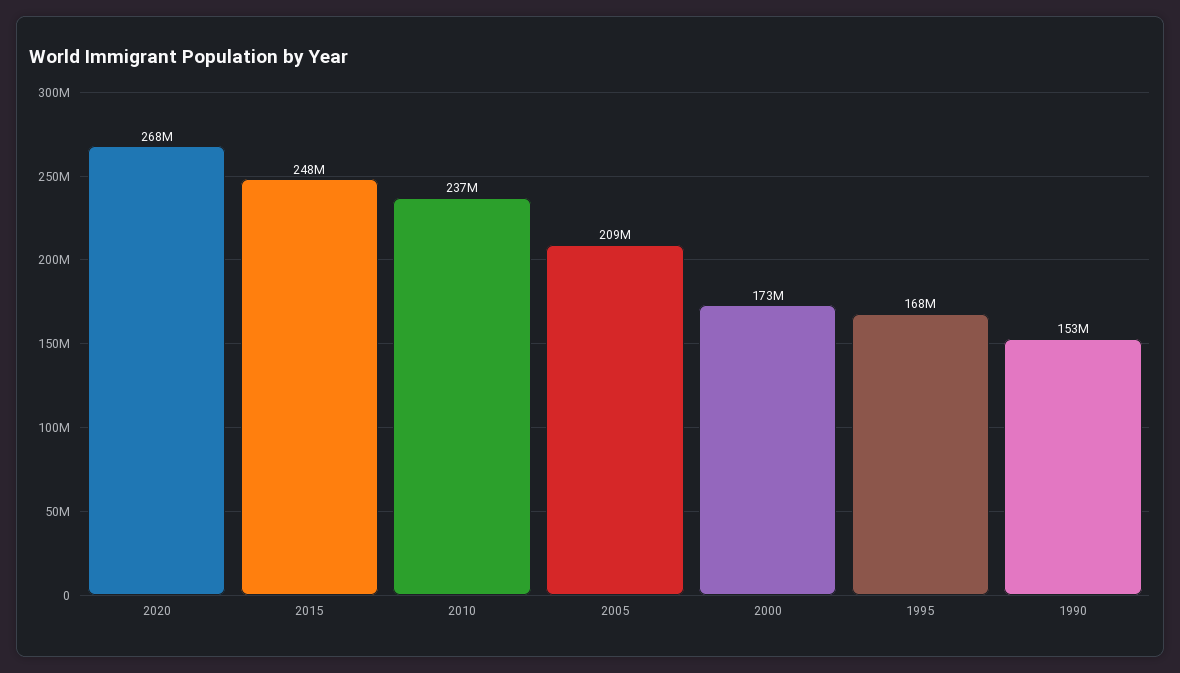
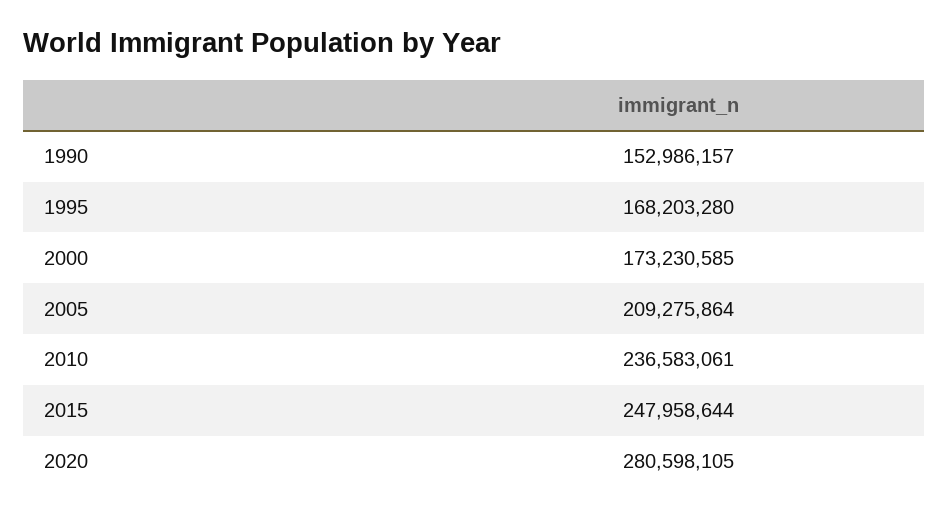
2020: 268000000 -> 280598105

